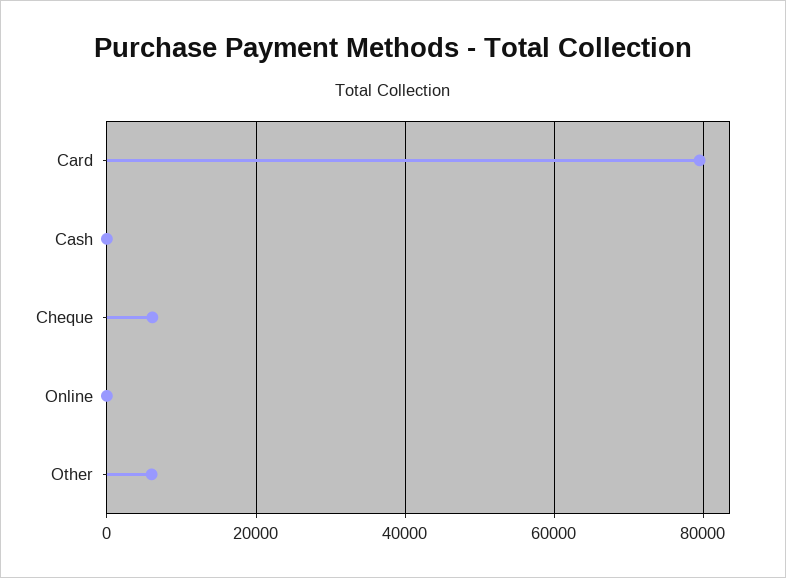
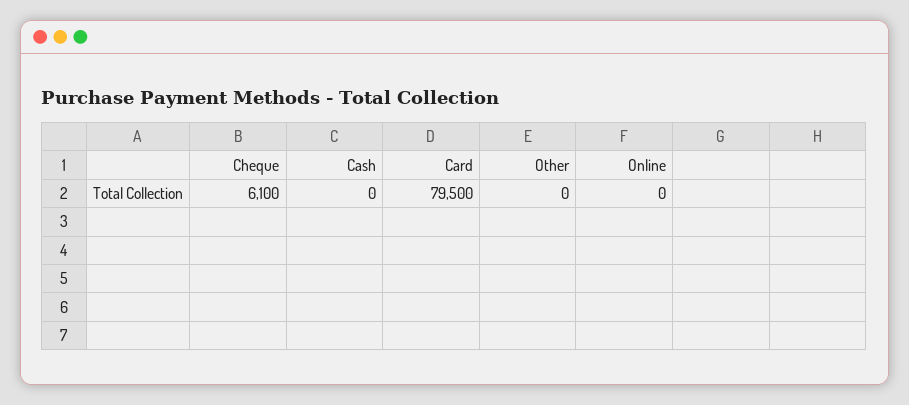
Other: 6000 -> 0

